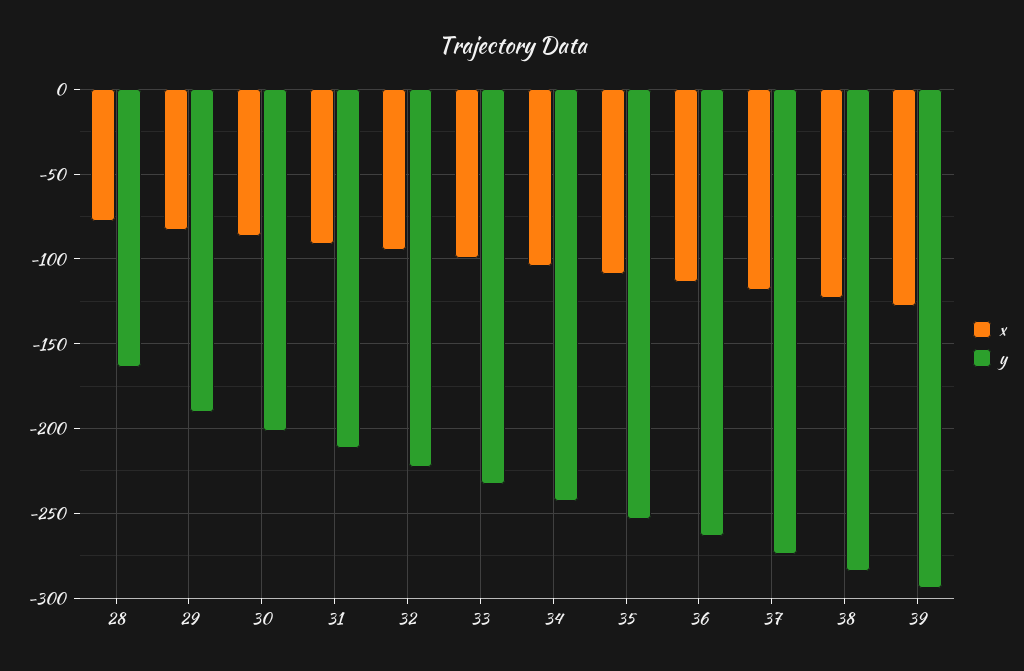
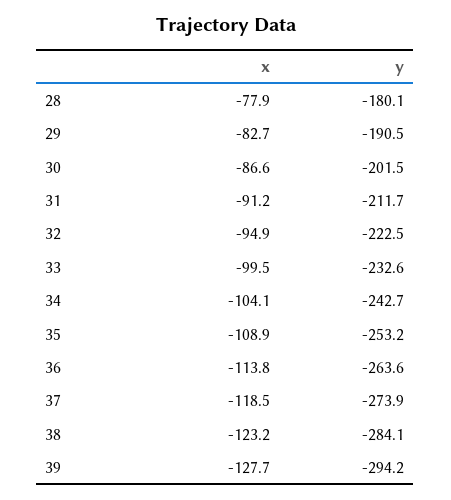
y, 28: -165 -> -180.1

